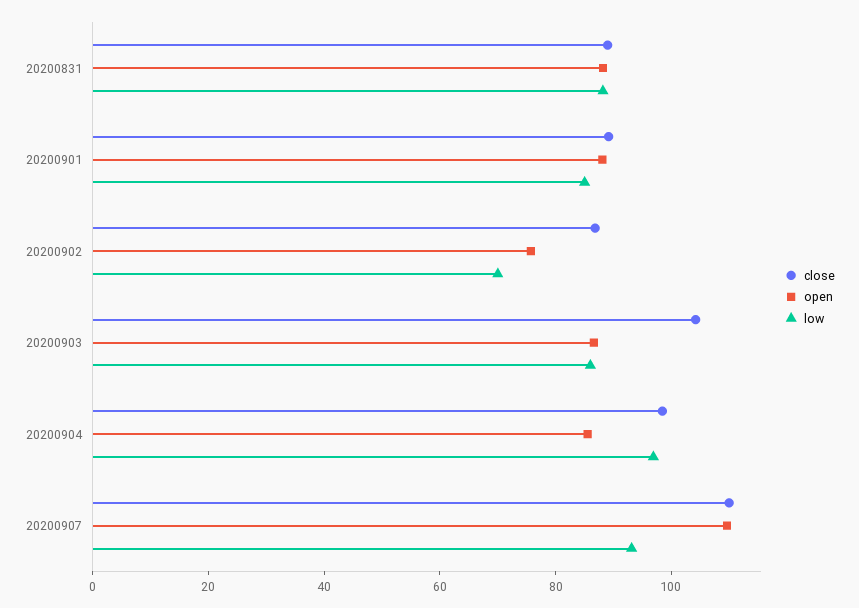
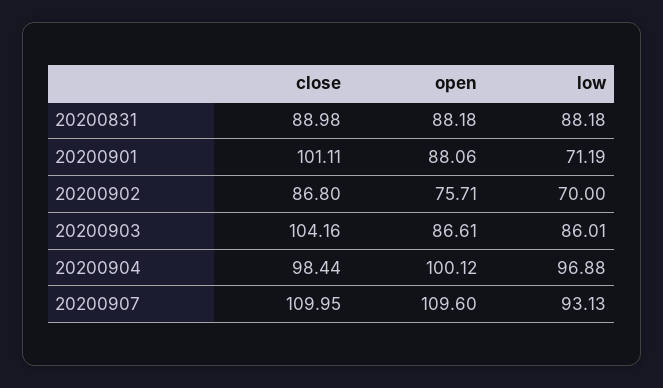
close, 20200901: 90 -> 101.11
low, 20200901: 85 -> 71.19
open, 20200904: 85 -> 100.12

